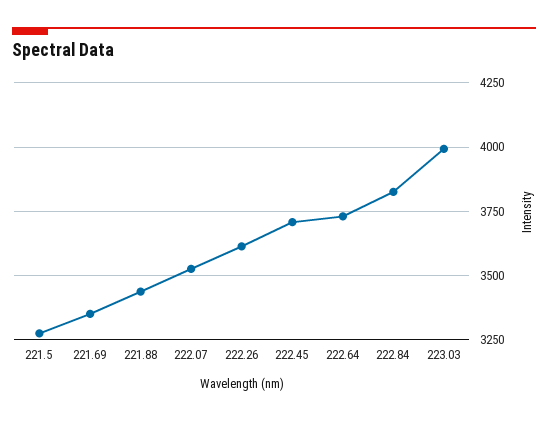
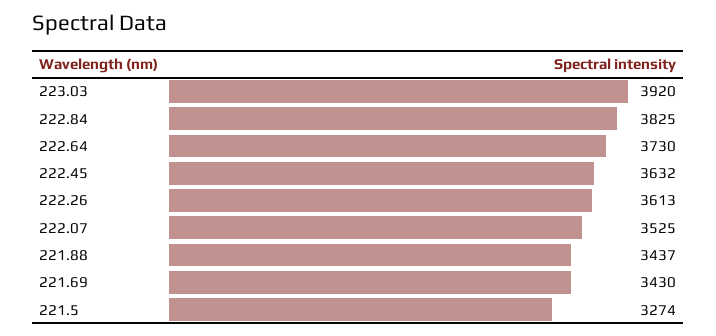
221.69: 3350 -> 3430
222.45: 3700 -> 3632
223.03: 4000 -> 3920

